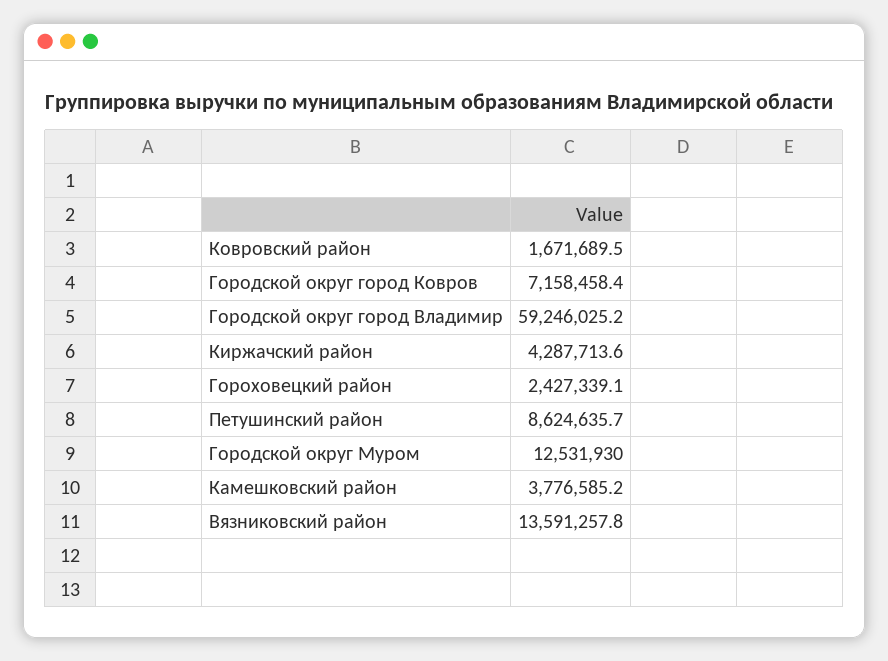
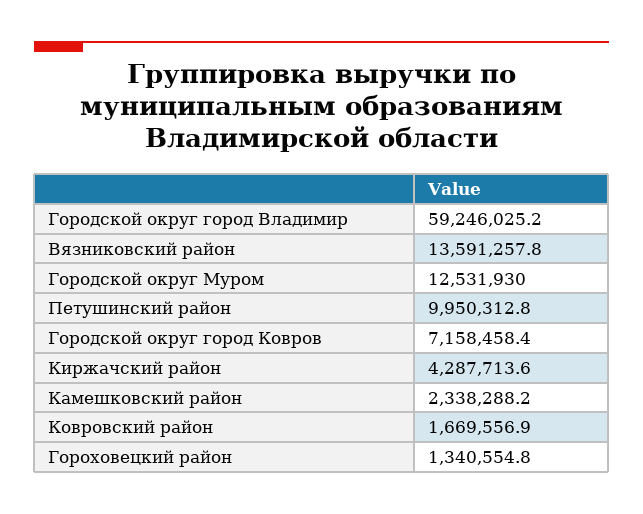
Ковровский район: 1671689.5 -> 1669556.9
Гороховецкий район: 2427339.1 -> 1340554.8
Петушинский район: 8624635.7 -> 9950312.8
Камешковский район: 3776585.2 -> 2338288.2

